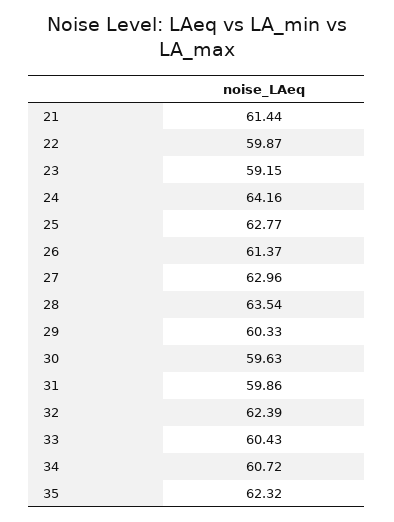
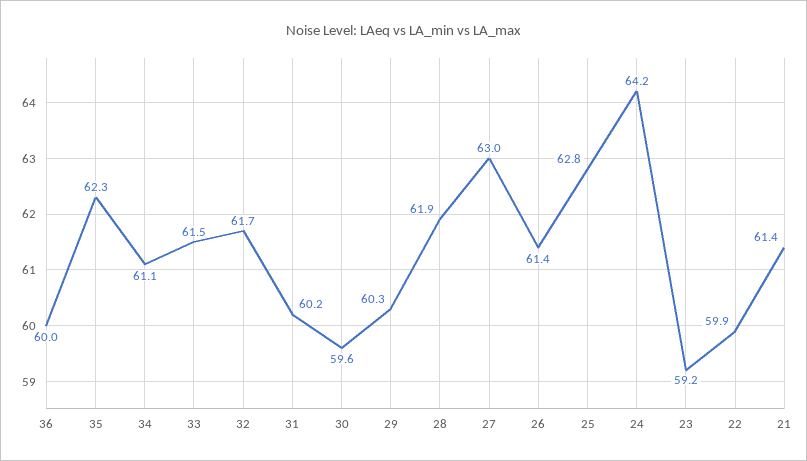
28: 63.54 -> 61.9
31: 59.86 -> 60.2
32: 62.39 -> 61.7
33: 60.43 -> 61.5
34: 60.72 -> 61.1
36: none -> 60

